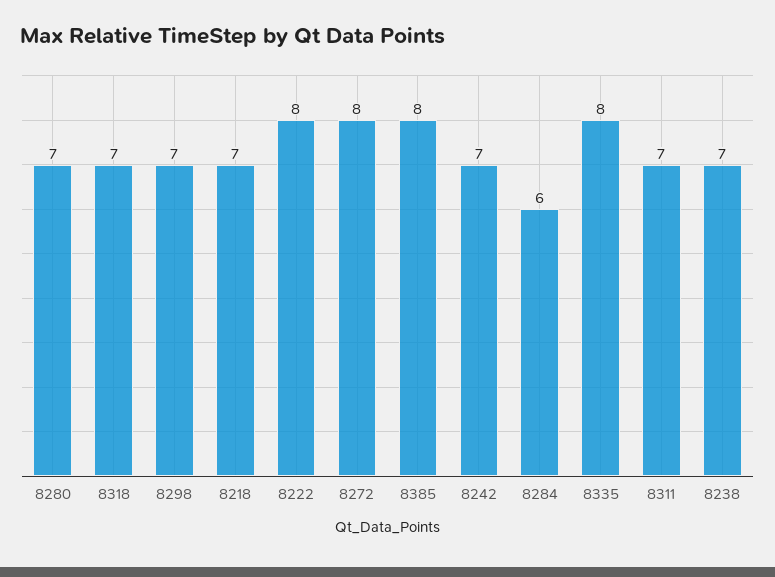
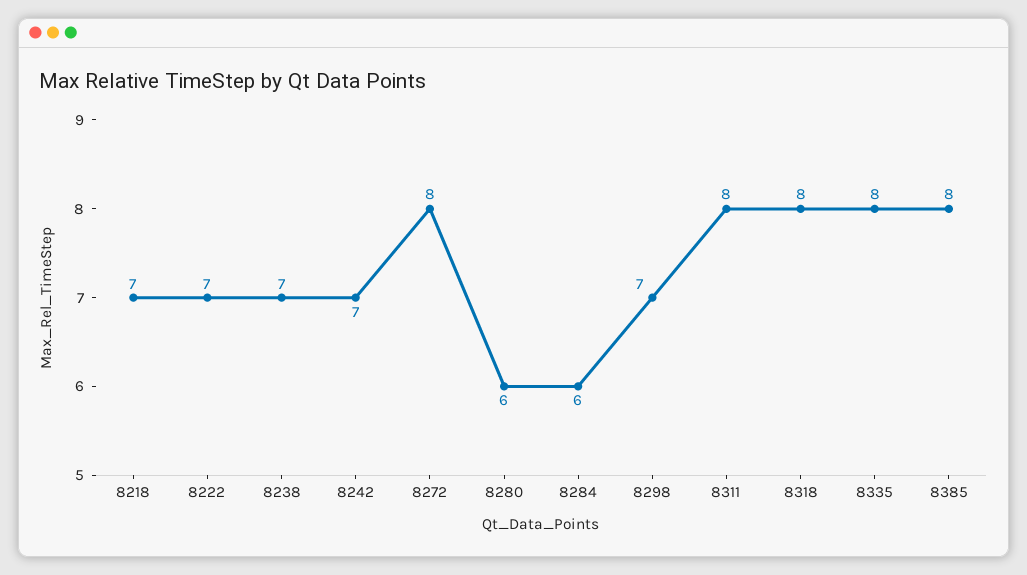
8280: 7 -> 6
8318: 7 -> 8
8222: 8 -> 7
8311: 7 -> 8

